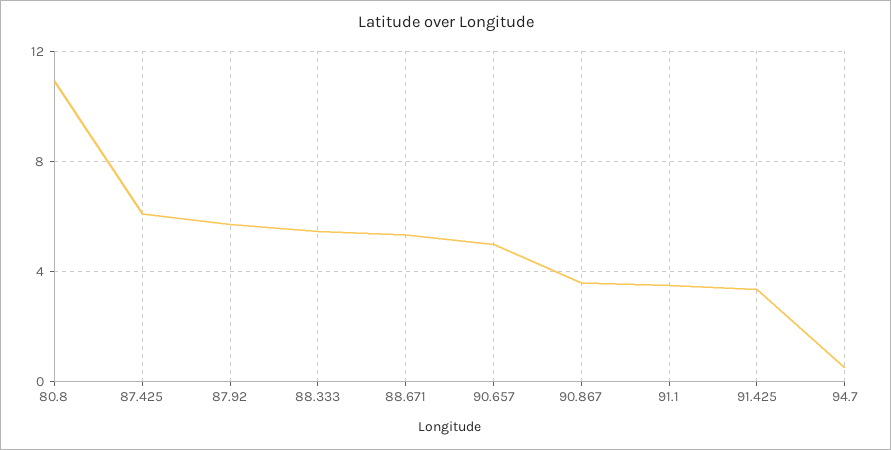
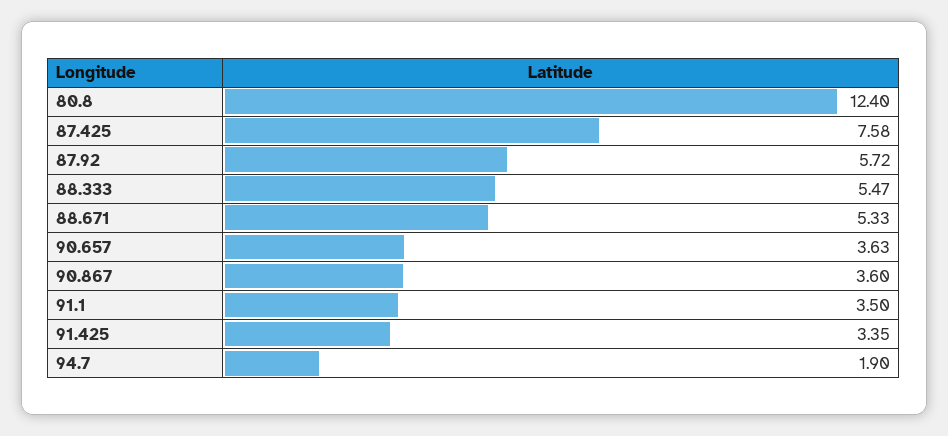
80.8: 11 -> 12.4
87.425: 6 -> 7.58
90.657: 5 -> 3.63
94.7: 0.5 -> 1.9

